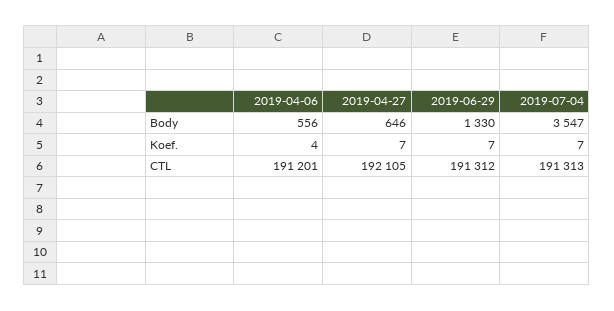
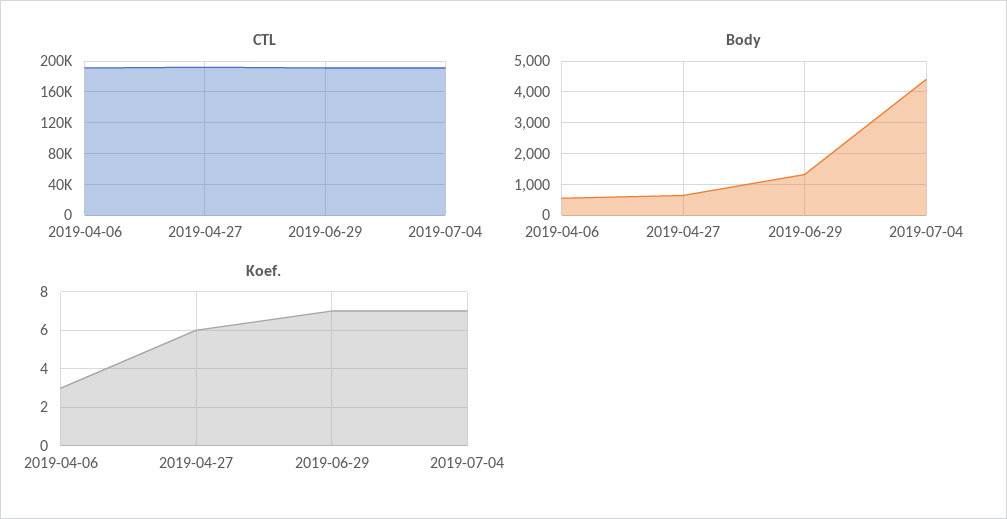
Body, 2019-07-04: 3547 -> 4400
Koef., 2019-04-06: 4 -> 3
Koef., 2019-04-27: 7 -> 6

